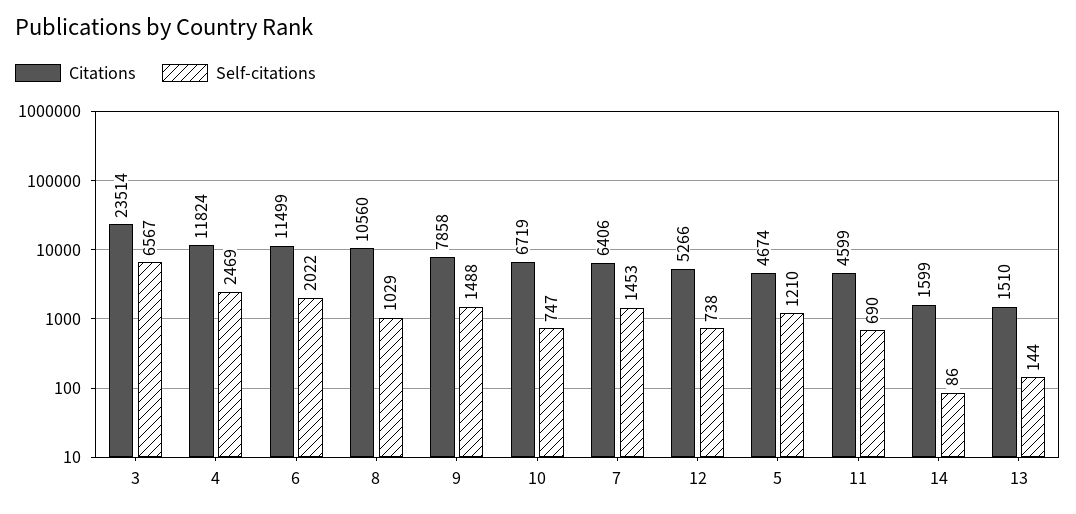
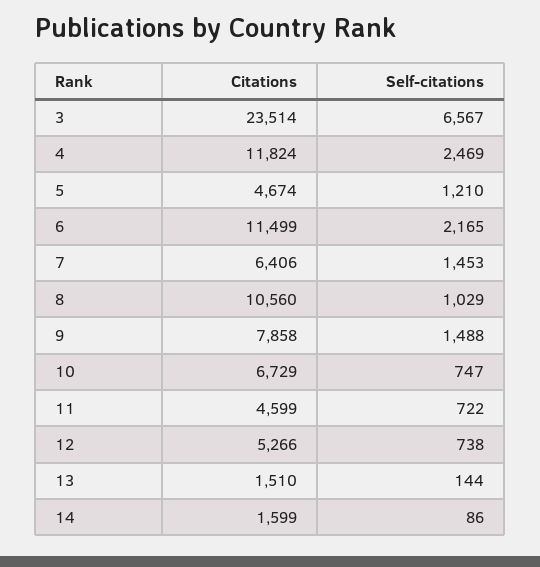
Self-citations, 6: 2022 -> 2165
Citations, 10: 6719 -> 6729
Self-citations, 11: 690 -> 722

